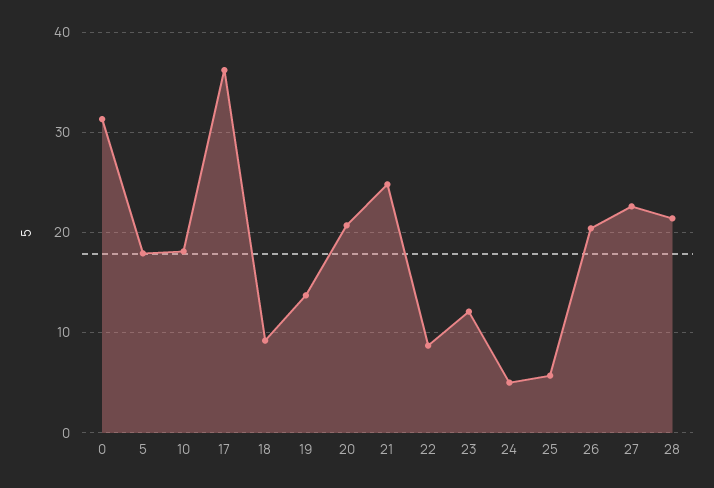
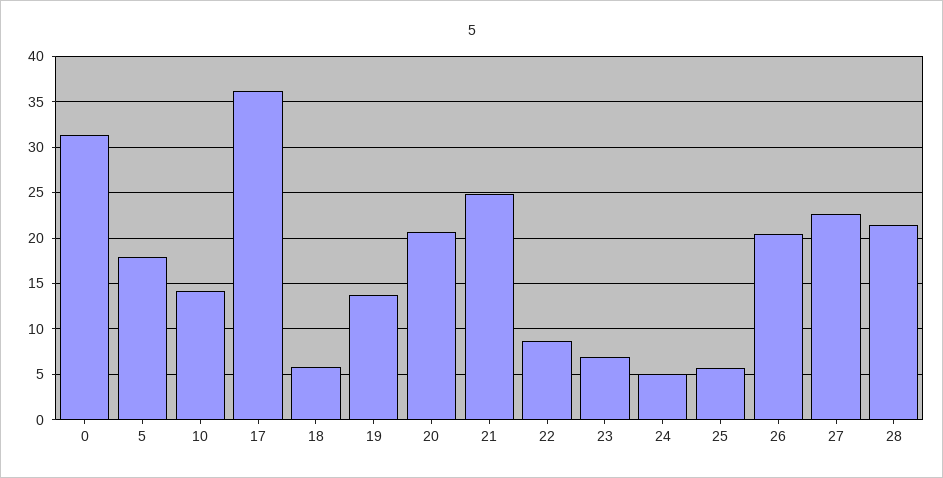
10: 18 -> 14
18: 9 -> 6
23: 12 -> 7

